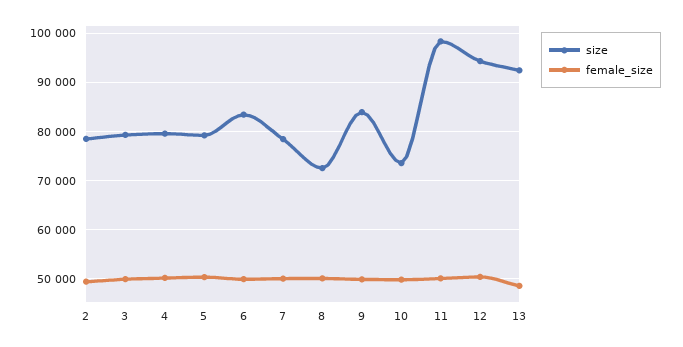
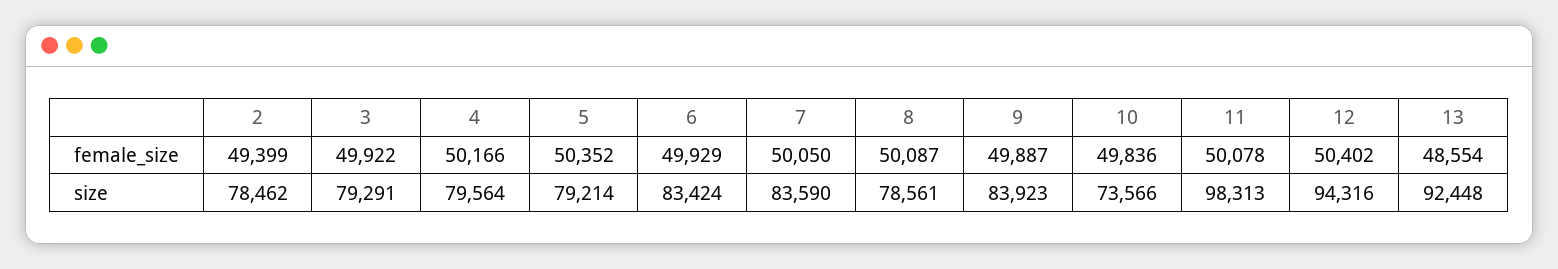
size, 7: 78000 -> 83590
size, 8: 72000 -> 78561

